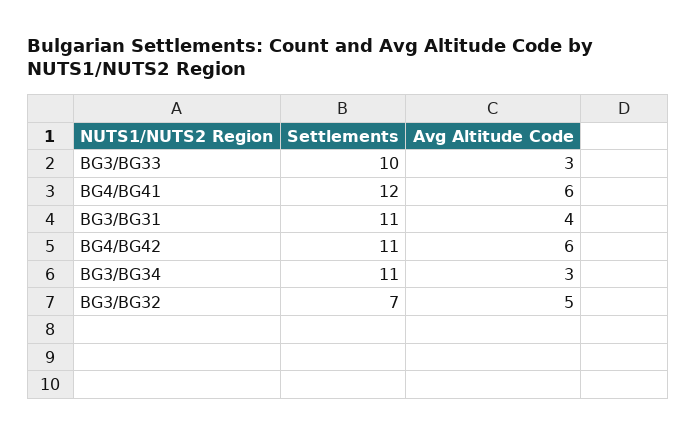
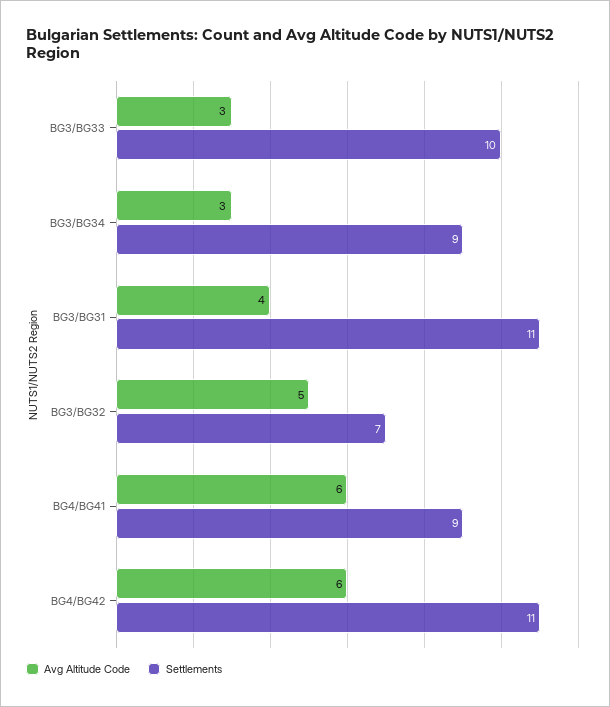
Settlements, BG4/BG41: 12 -> 9
Settlements, BG3/BG34: 11 -> 9

